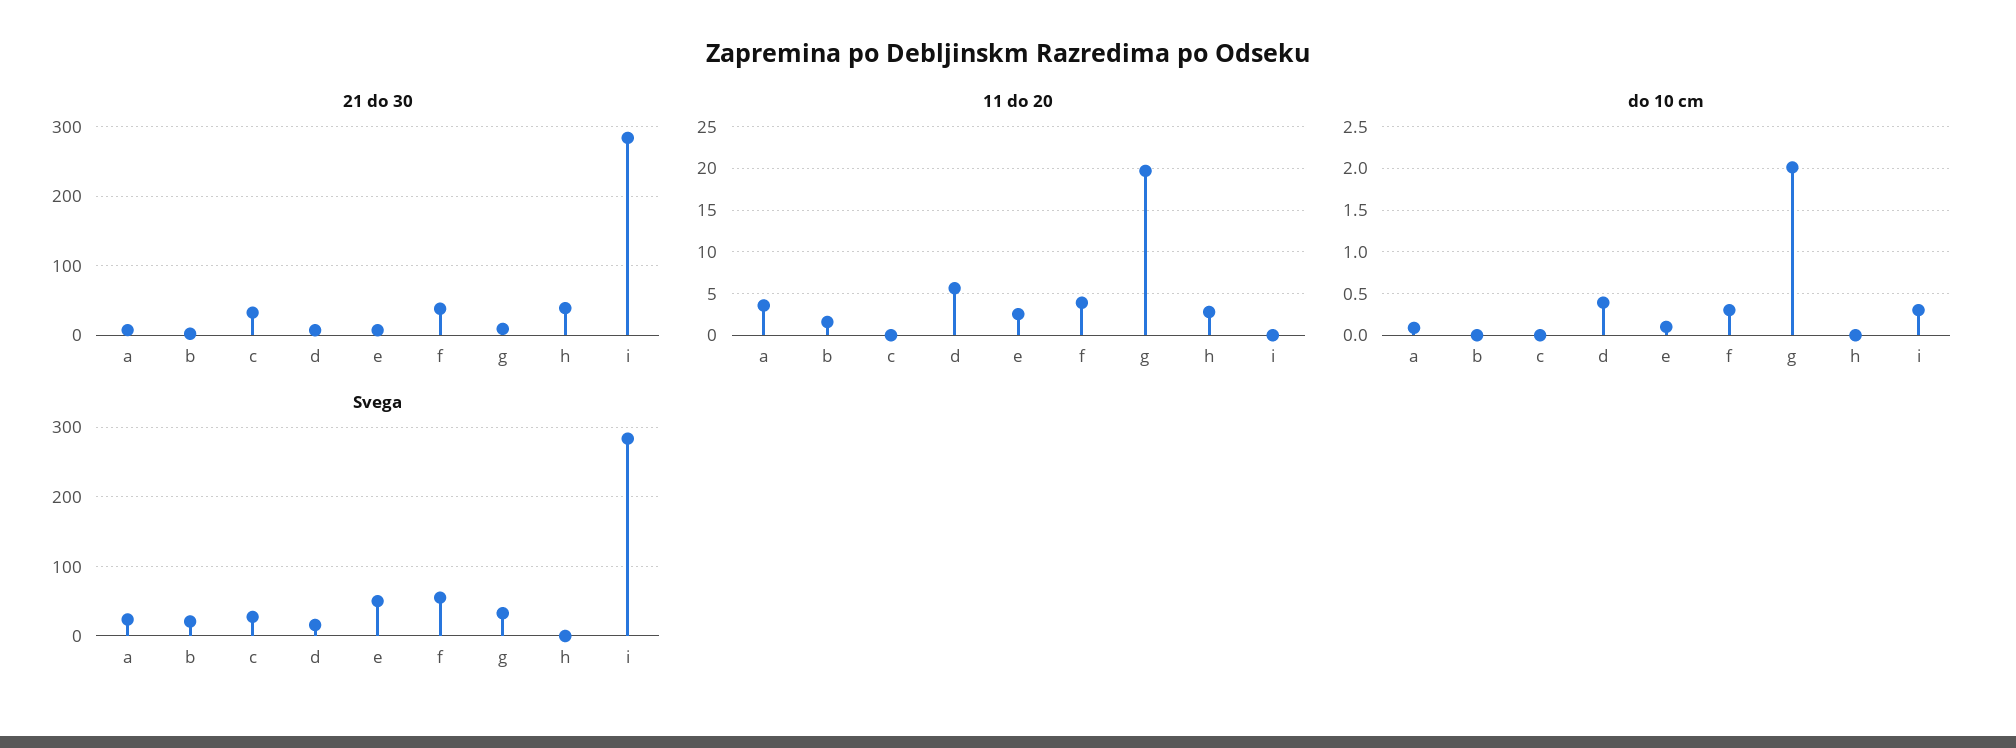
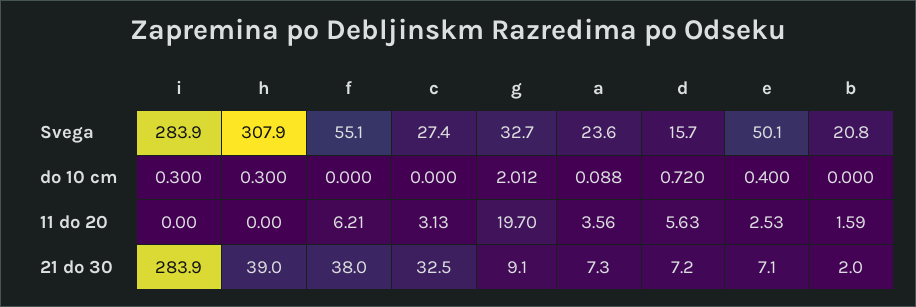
11 do 20, c: 0 -> 3.13
11 do 20, f: 4 -> 6.21
11 do 20, h: 3 -> 0
do 10 cm, d: 0.4 -> 0.72
do 10 cm, e: 0.1 -> 0.4
do 10 cm, f: 0.3 -> 0
do 10 cm, h: 0 -> 0.3
Svega, h: 0 -> 307.9

